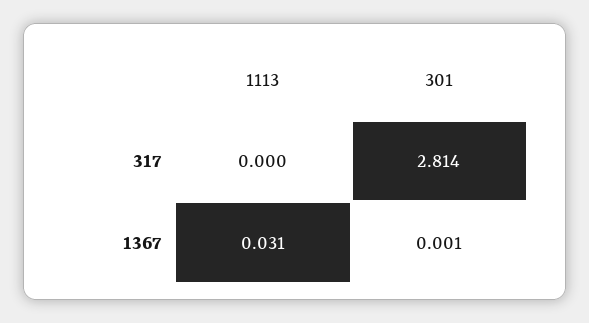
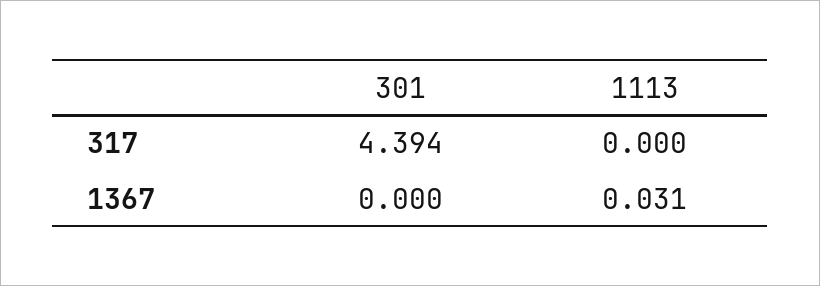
301, 317: 2.814 -> 4.394
301, 1367: 0.001 -> 0

